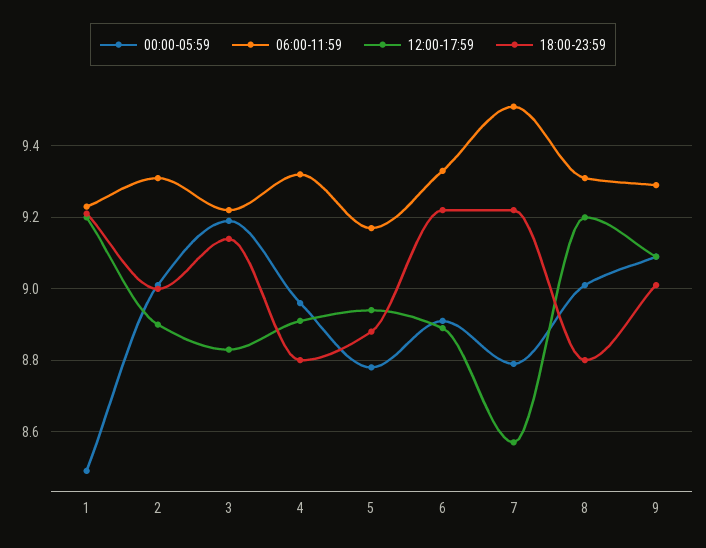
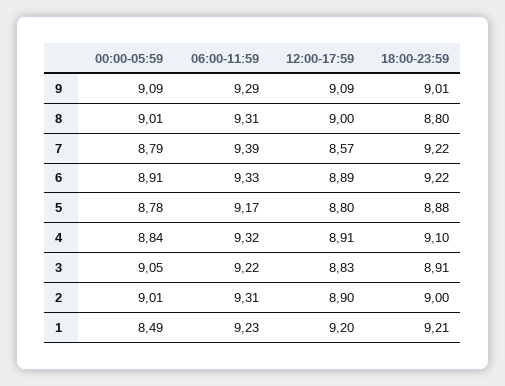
00:00-05:59, 3: 9.2 -> 9.05
18:00-23:59, 3: 9.15 -> 8.91
00:00-05:59, 4: 8.95 -> 8.84
18:00-23:59, 4: 8.8 -> 9.1
12:00-17:59, 5: 8.95 -> 8.8
06:00-11:59, 7: 9.5 -> 9.39
12:00-17:59, 8: 9.2 -> 9

